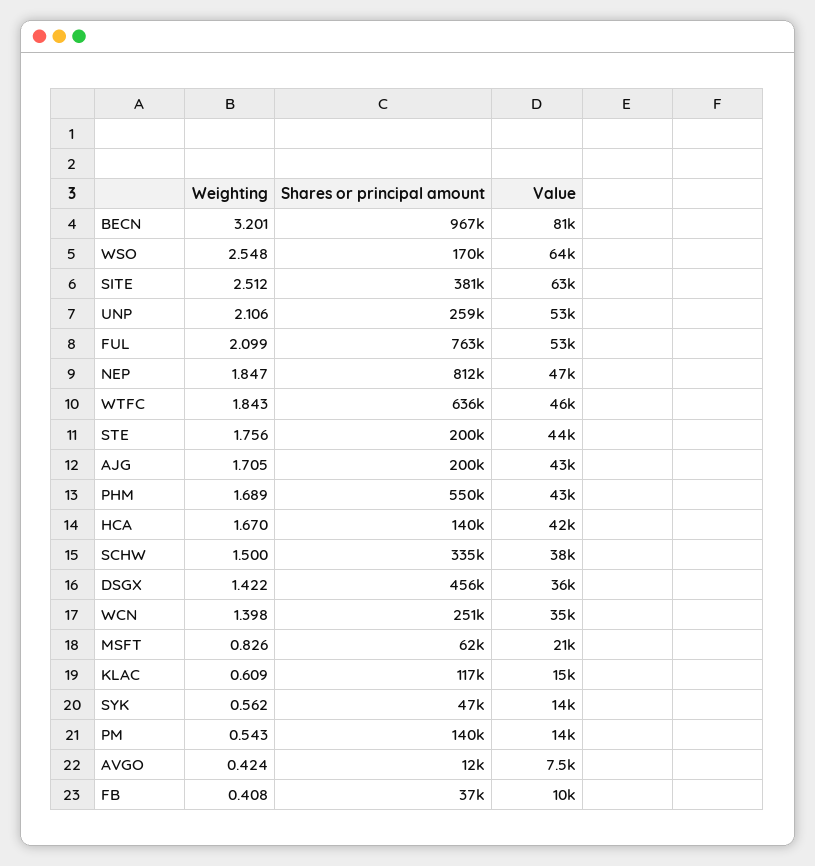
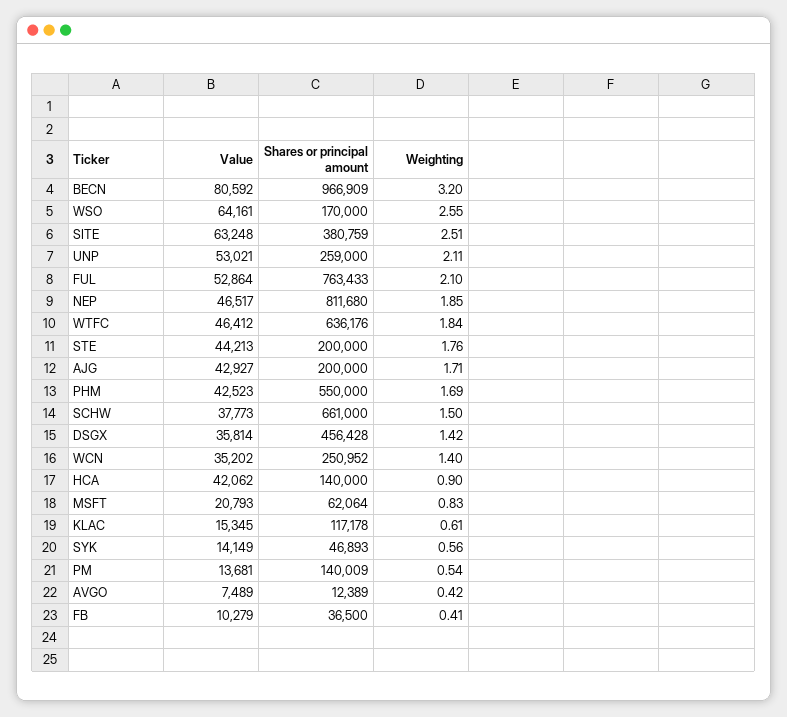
Weighting, HCA: 1.67 -> 0.9
Shares or principal amount, SCHW: 335000 -> 661000

